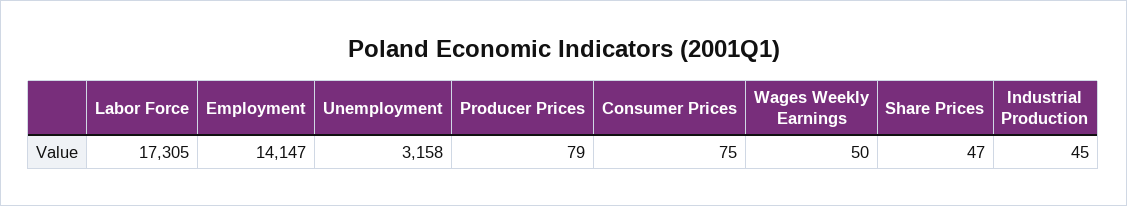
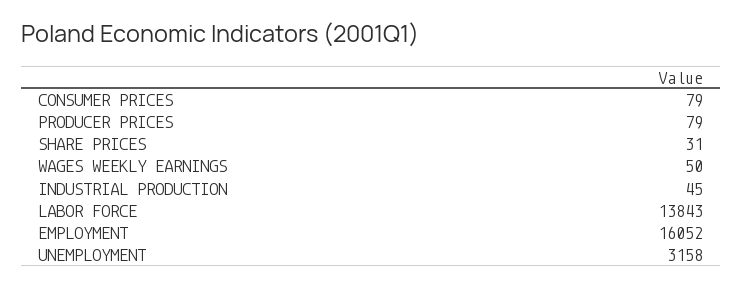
Labor Force: 17305 -> 13843
Employment: 14147 -> 16052
Consumer Prices: 75 -> 79
Share Prices: 47 -> 31

